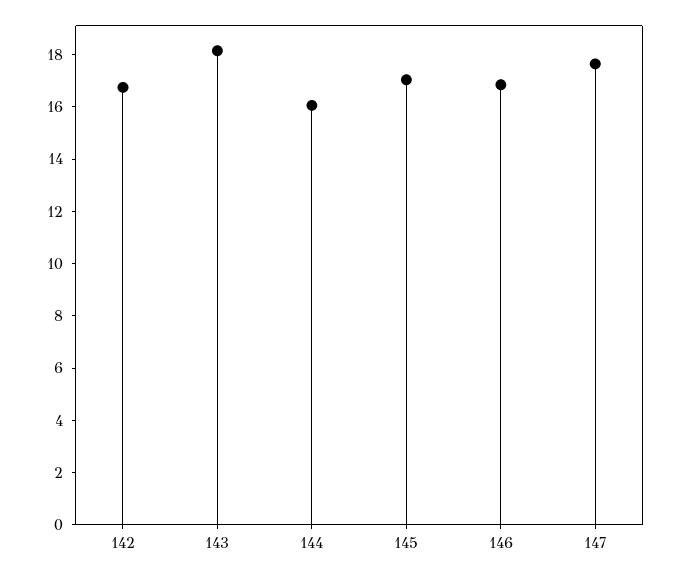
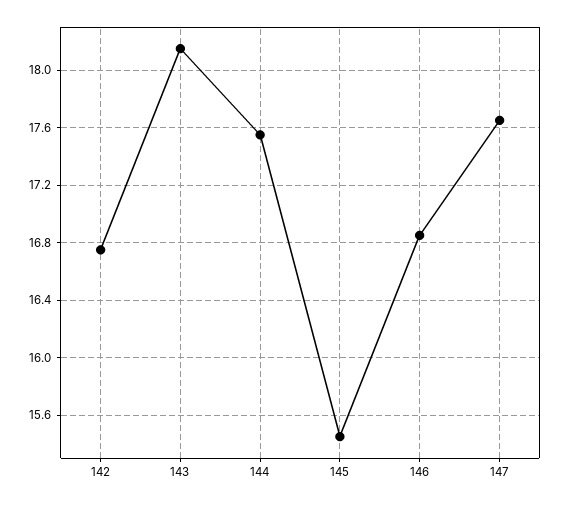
144: 16 -> 17.55
145: 17 -> 15.45

